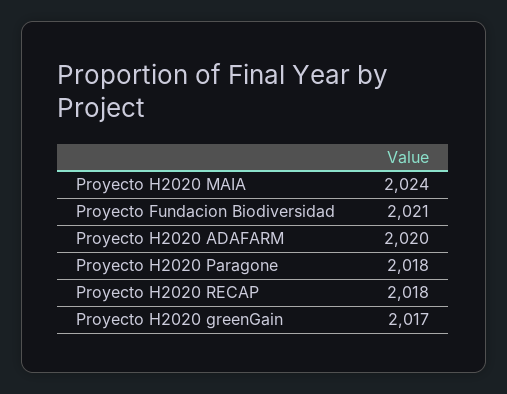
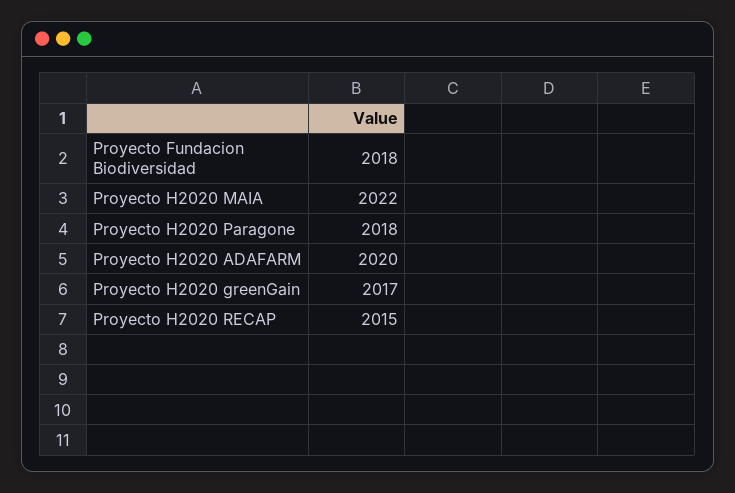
Proyecto H2020 MAIA: 2024 -> 2022
Proyecto Fundacion Biodiversidad: 2021 -> 2018
Proyecto H2020 RECAP: 2018 -> 2015

